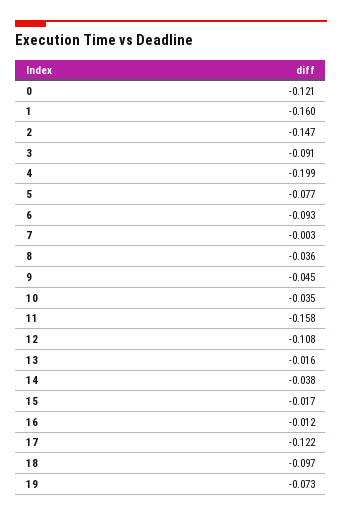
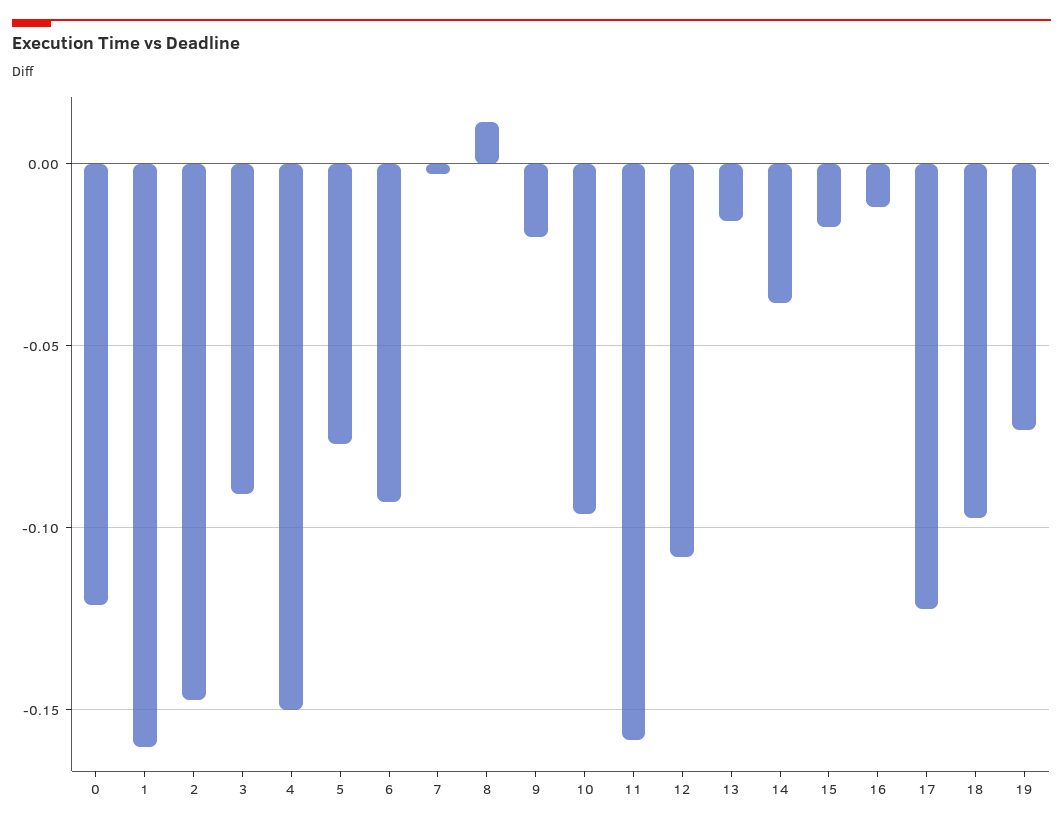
4: -0.199 -> -0.15
8: -0.036 -> 0.01
9: -0.045 -> -0.02
10: -0.035 -> -0.095

